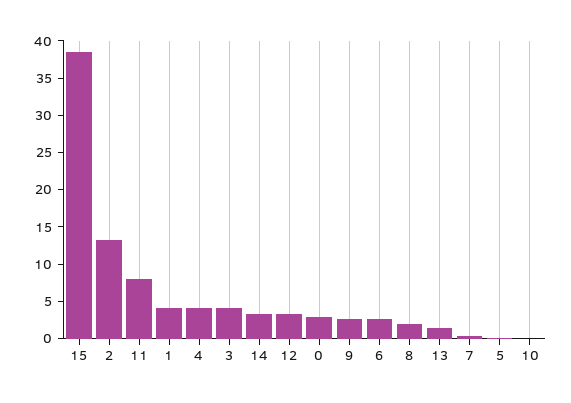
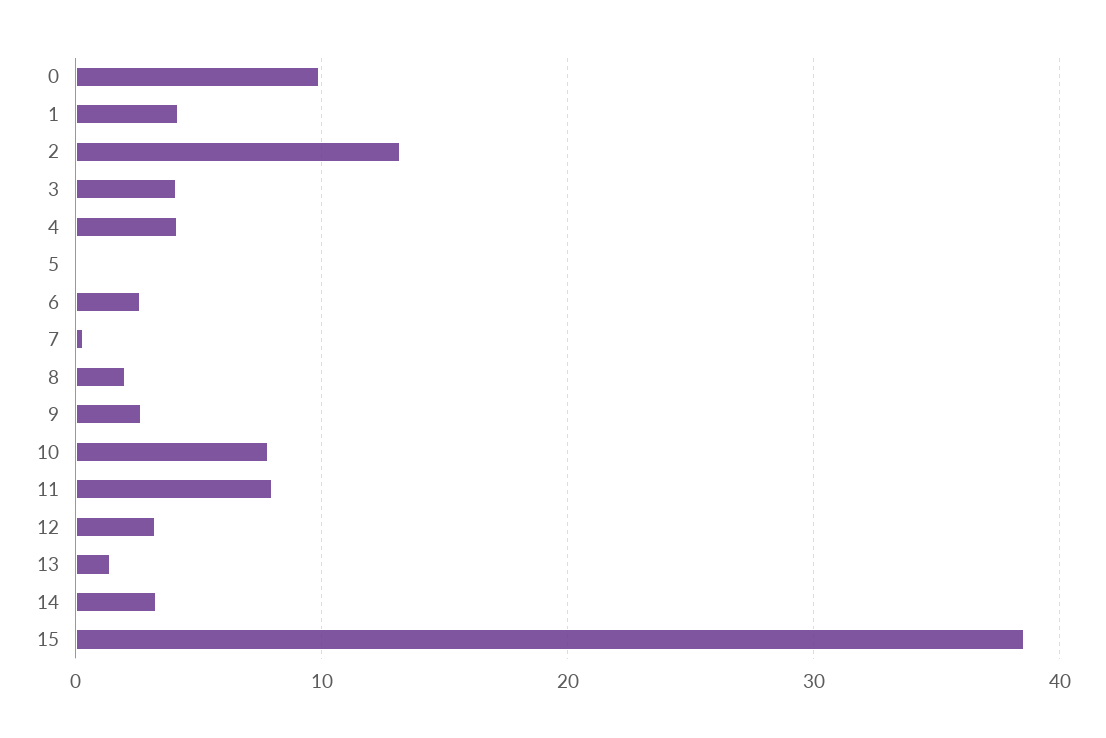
0: 2.5 -> 10
10: 0 -> 8

